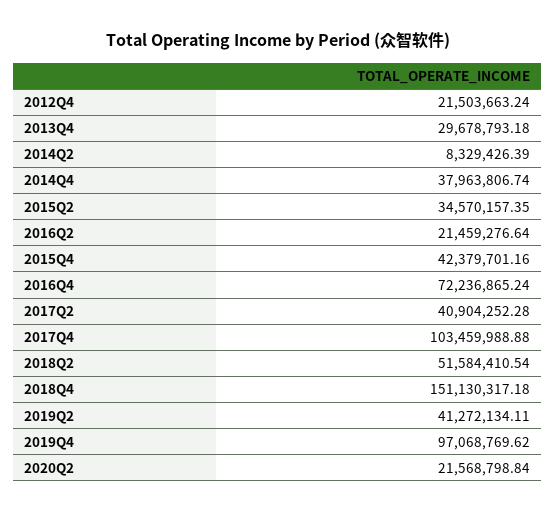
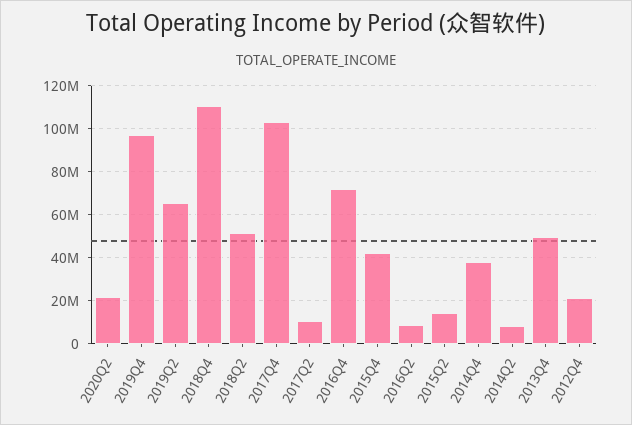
2013Q4: 29678793.18 -> 50000000
2015Q2: 34570157.35 -> 15000000
2016Q2: 21459276.64 -> 10000000
2017Q2: 40904252.28 -> 10000000
2018Q4: 151130317.18 -> 110000000
2019Q2: 41272134.11 -> 65000000

